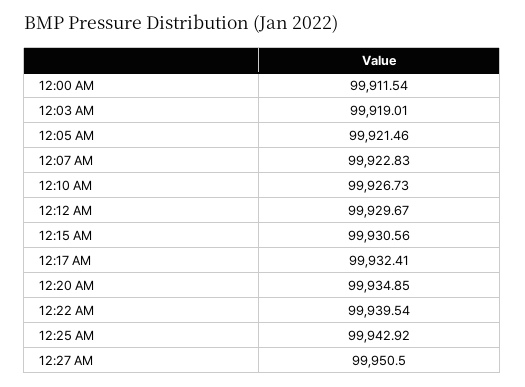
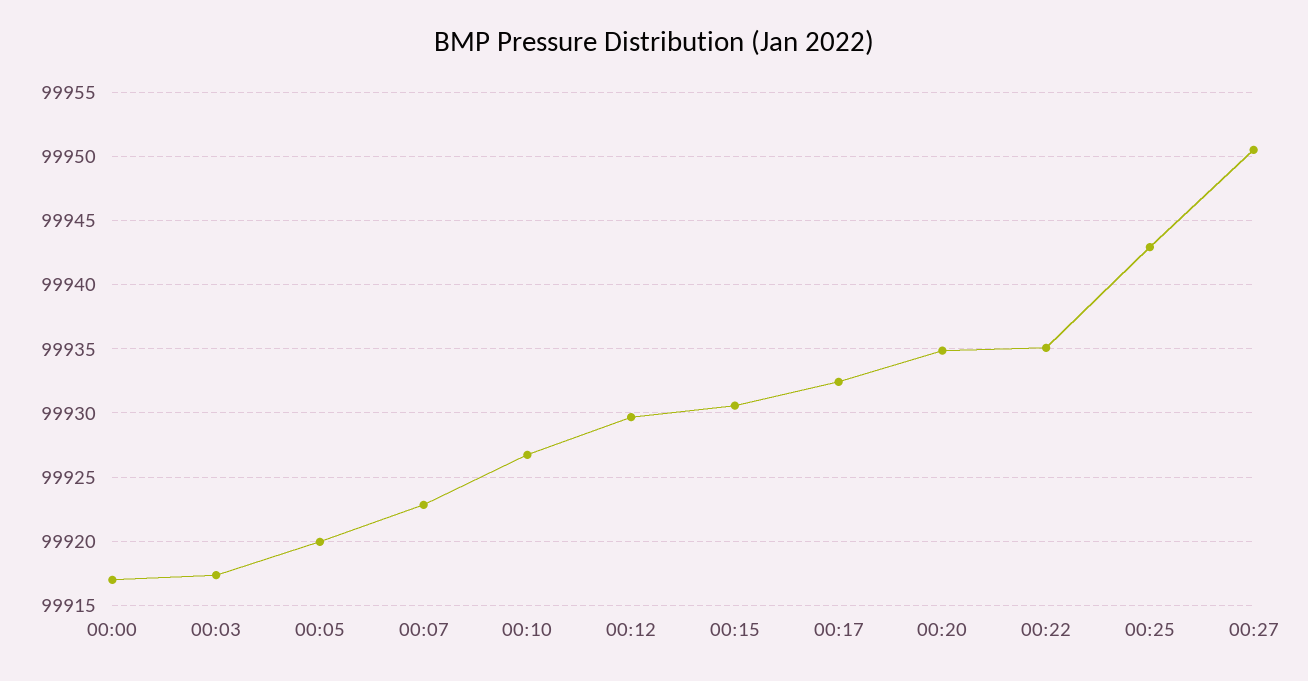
12:00 AM: 99911.54 -> 99917
12:03 AM: 99919.01 -> 99917.5
12:05 AM: 99921.46 -> 99920
12:22 AM: 99939.54 -> 99935

